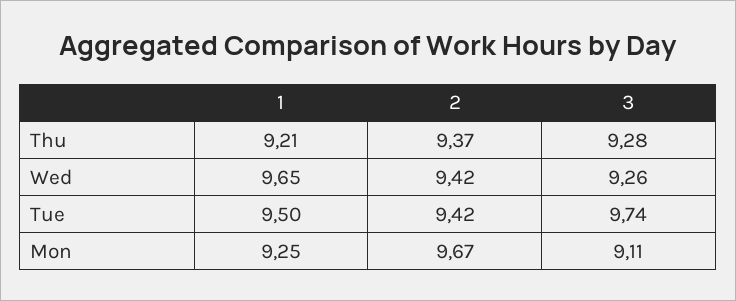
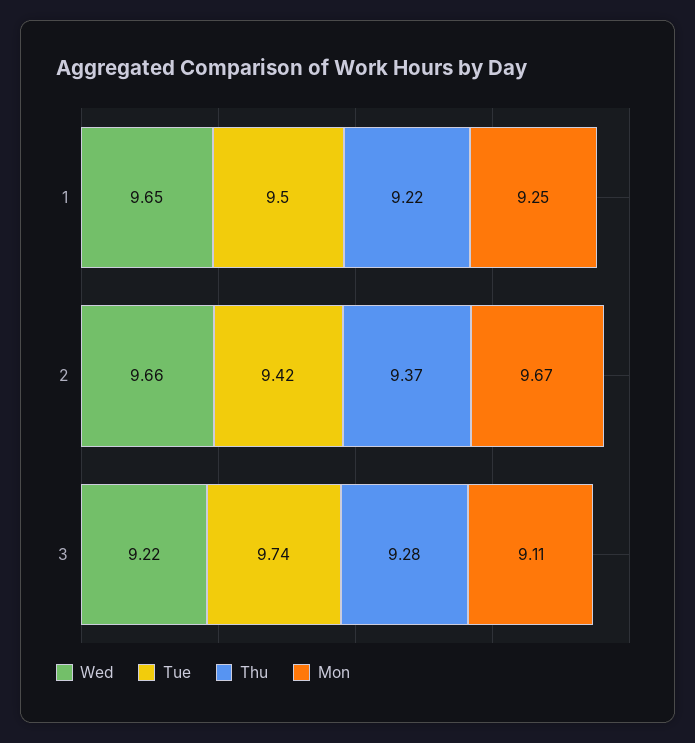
Thu, 1: 9.21 -> 9.22
Wed, 2: 9.42 -> 9.66
Wed, 3: 9.26 -> 9.22

